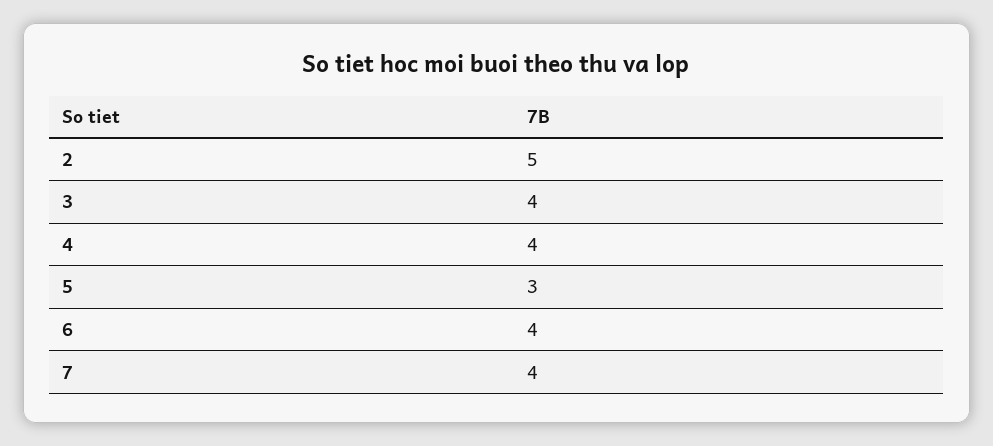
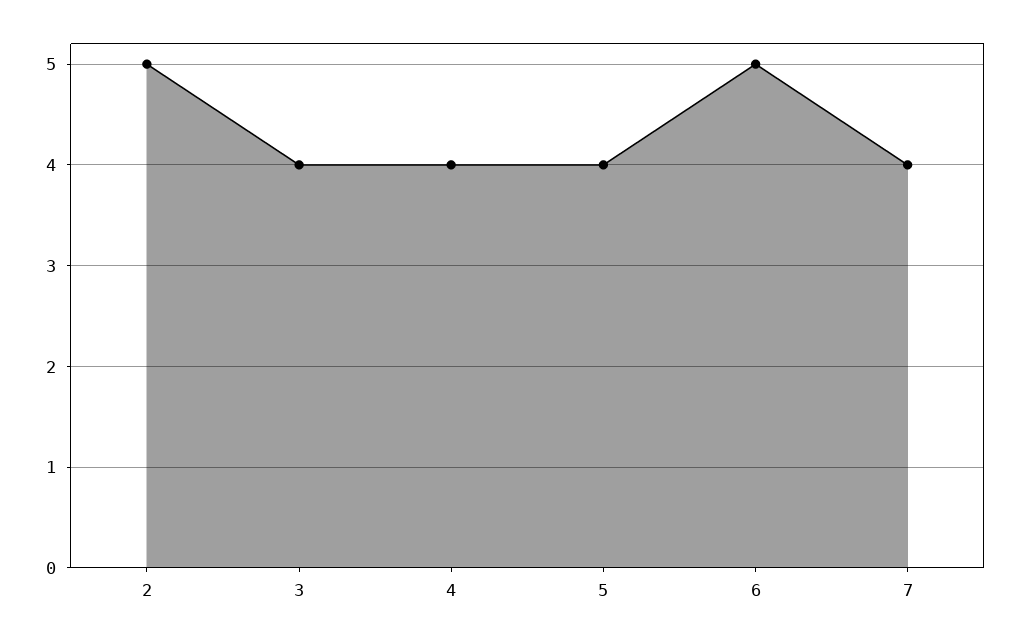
5: 3 -> 4
6: 4 -> 5

